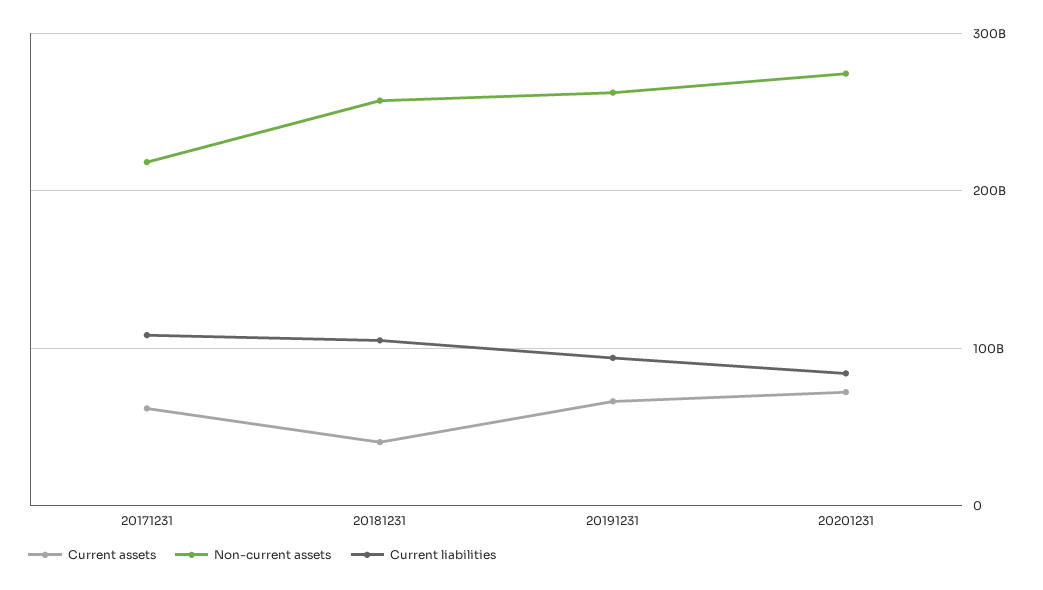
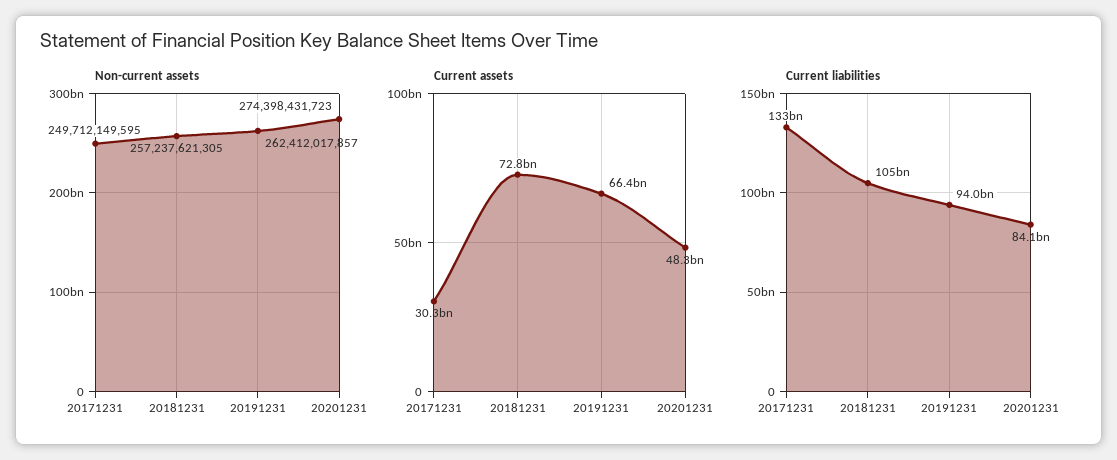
Current assets, 20171231: 60000000000 -> 30300000000
Non-current assets, 20171231: 220000000000 -> 249712149595
Current liabilities, 20171231: 110000000000 -> 133000000000
Current assets, 20181231: 40000000000 -> 72800000000
Current assets, 20201231: 70000000000 -> 48300000000

